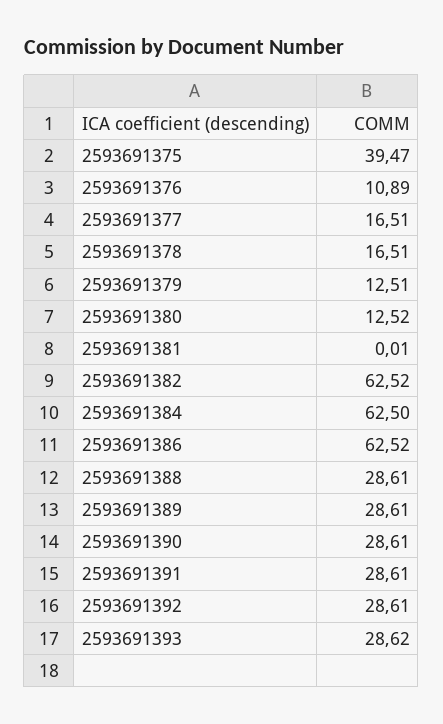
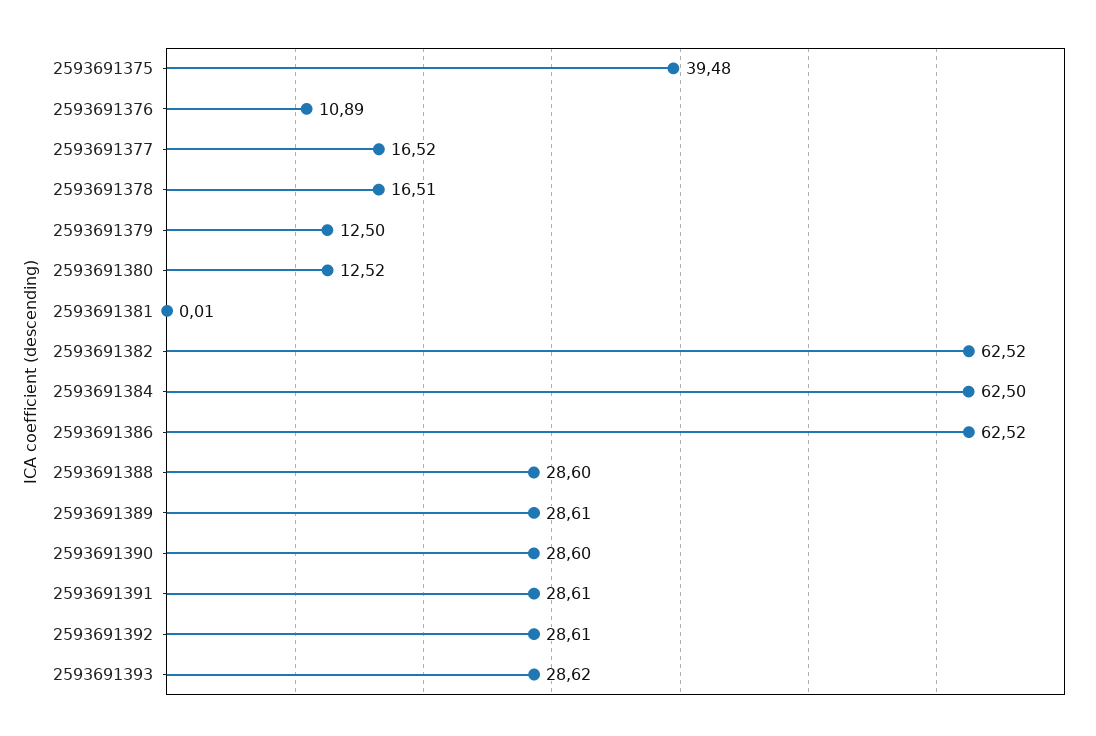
2593691375: 39.47 -> 39.48
2593691377: 16.51 -> 16.52
2593691379: 12.51 -> 12.5
2593691388: 28.61 -> 28.6
2593691390: 28.61 -> 28.6

